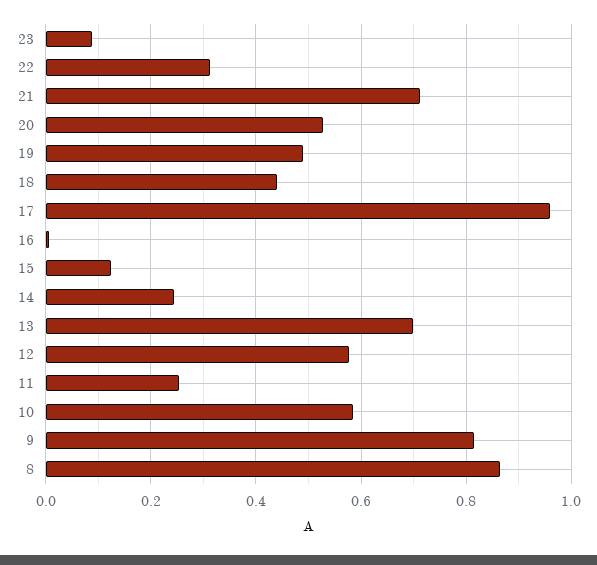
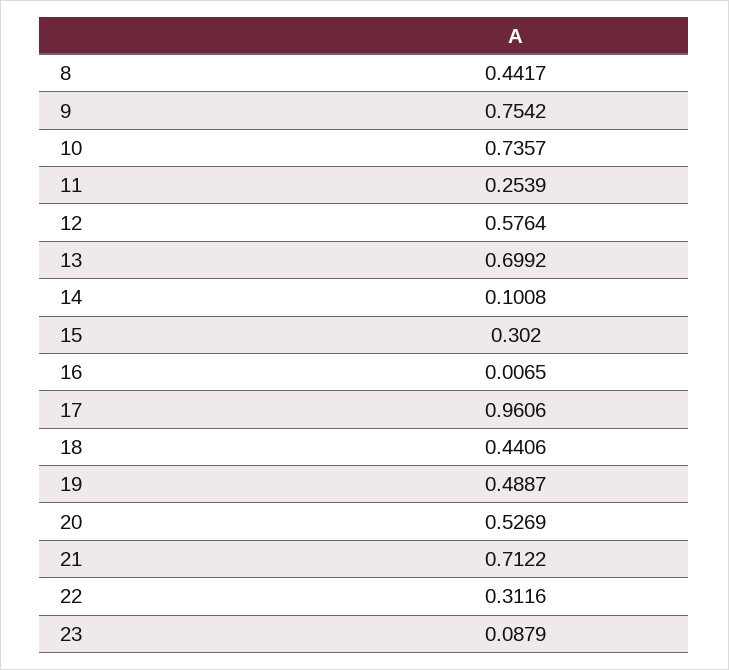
15: 0.12 -> 0.302
14: 0.24 -> 0.1008
10: 0.58 -> 0.7357
9: 0.82 -> 0.7542
8: 0.86 -> 0.4417

